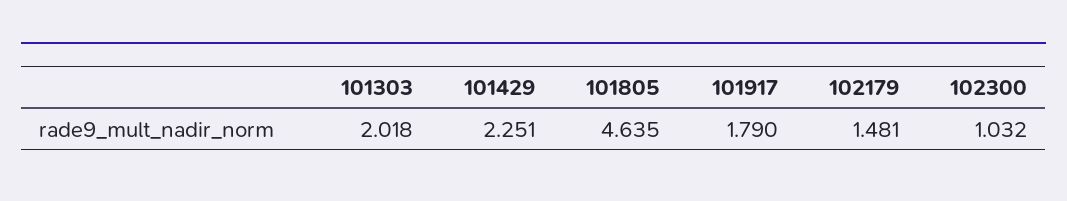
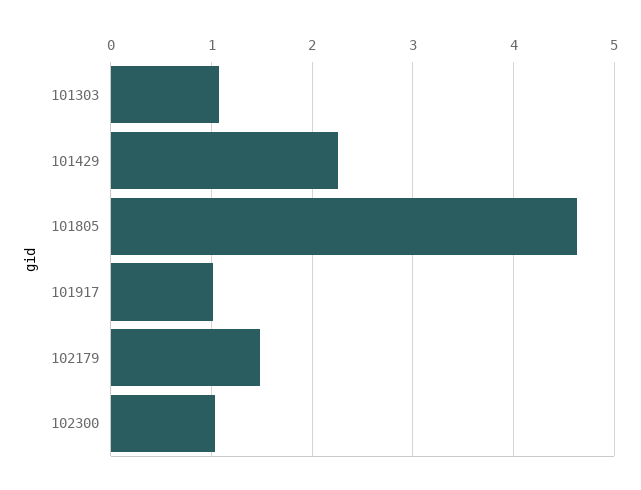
101303: 2.018 -> 1.1
101917: 1.79 -> 1

